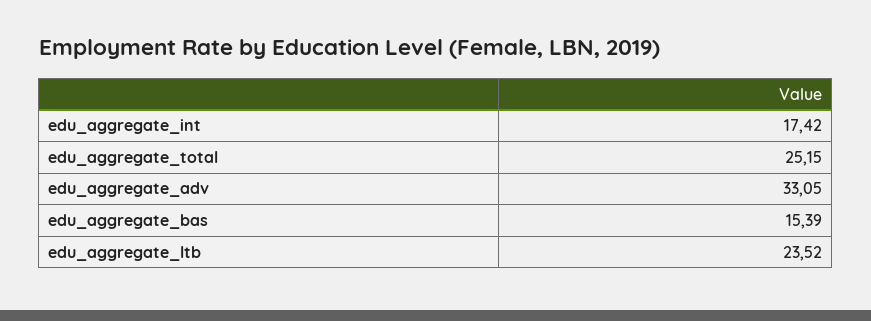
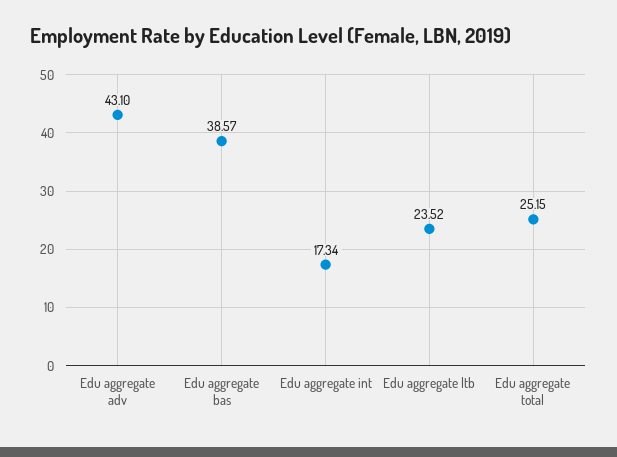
edu_aggregate_int: 17.42 -> 17.34
edu_aggregate_adv: 33.05 -> 43.1
edu_aggregate_bas: 15.39 -> 38.57

